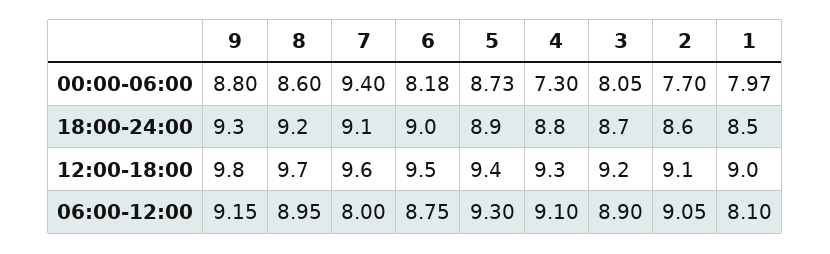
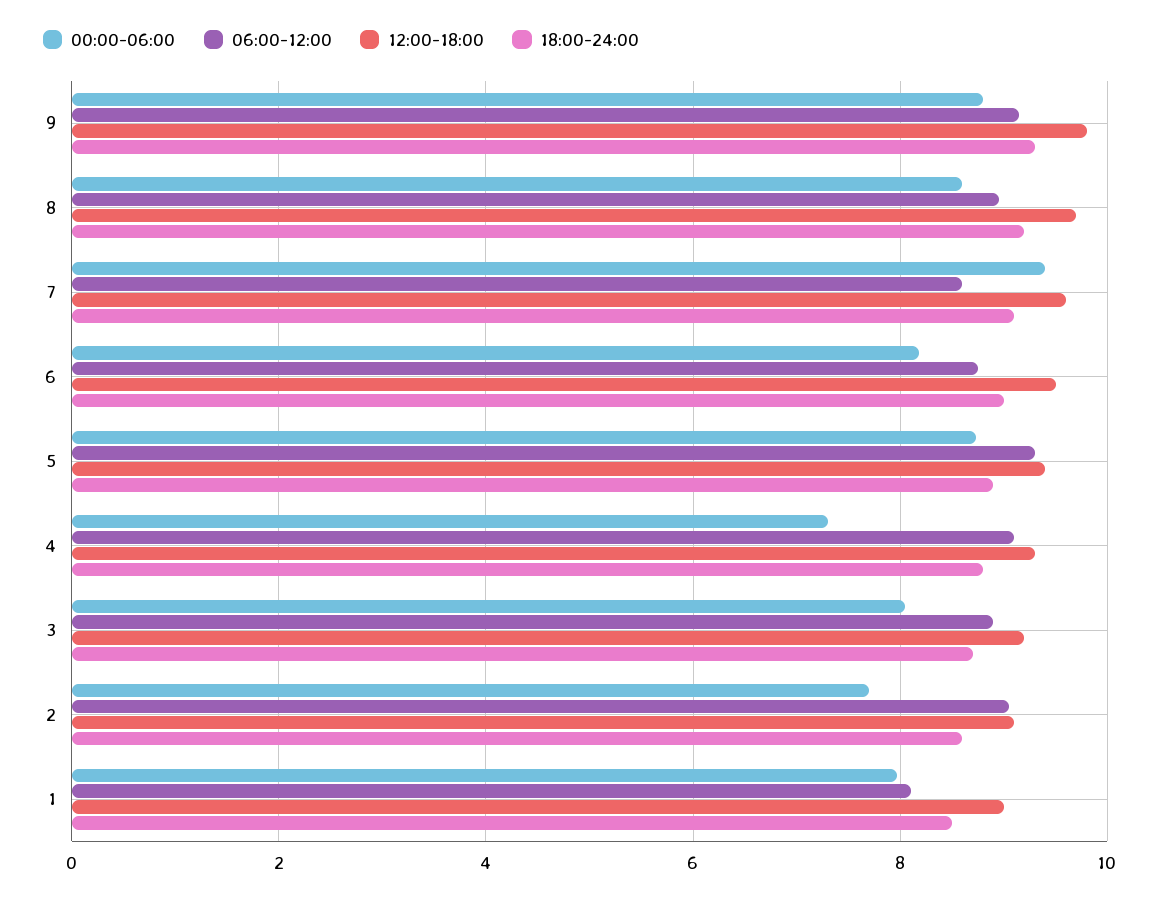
06:00-12:00, 7: 8 -> 8.6

